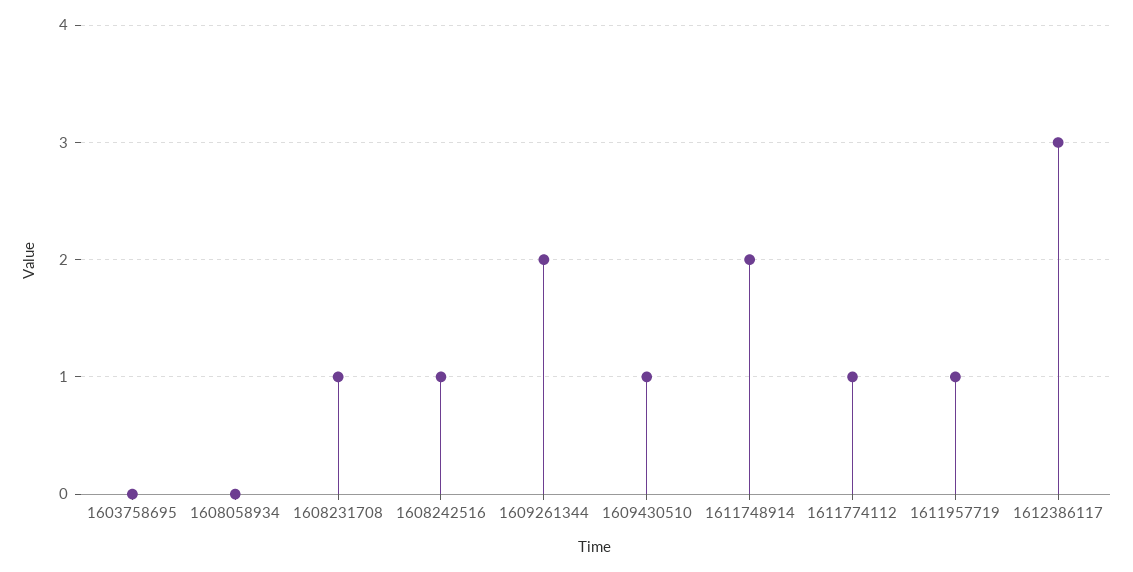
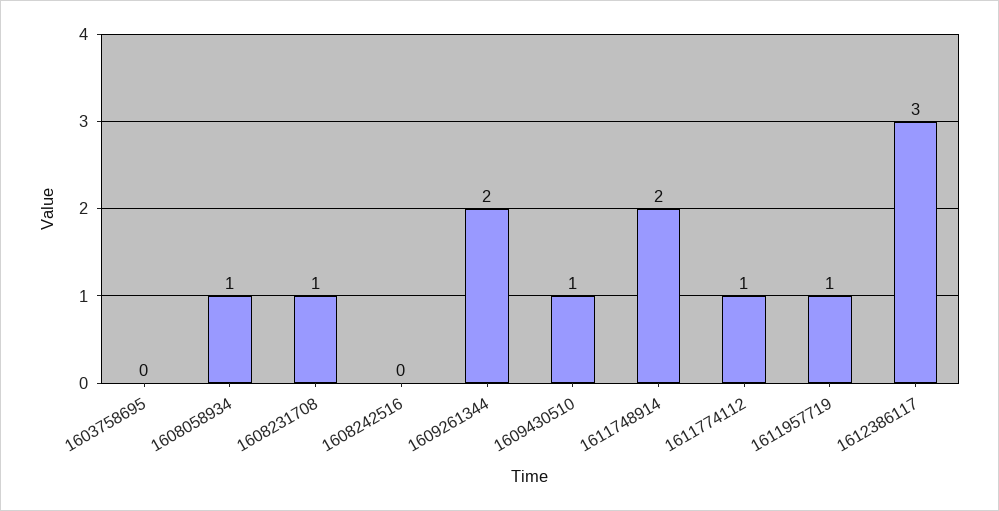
1608058934: 0 -> 1
1608242516: 1 -> 0

